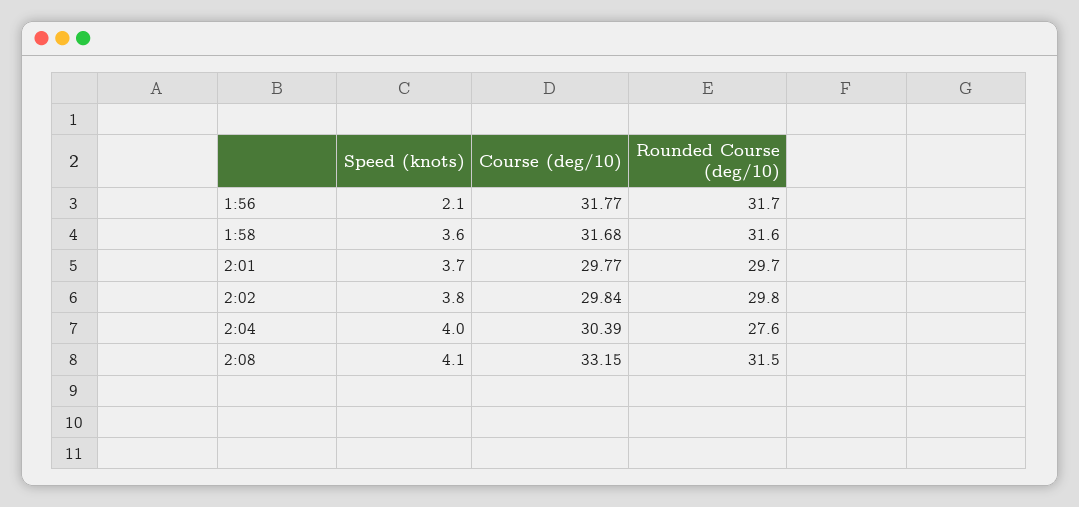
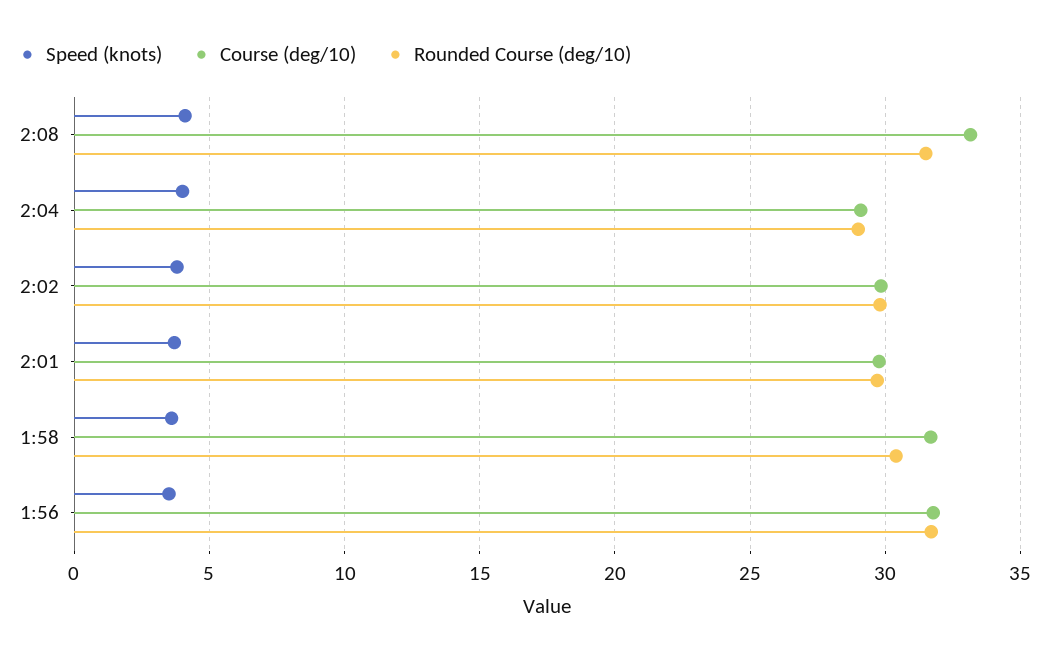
Speed (knots), 1:56: 2.1 -> 3.5
Rounded Course (deg/10), 1:58: 31.6 -> 30.5
Course (deg/10), 2:04: 30.39 -> 29
Rounded Course (deg/10), 2:04: 27.6 -> 29

